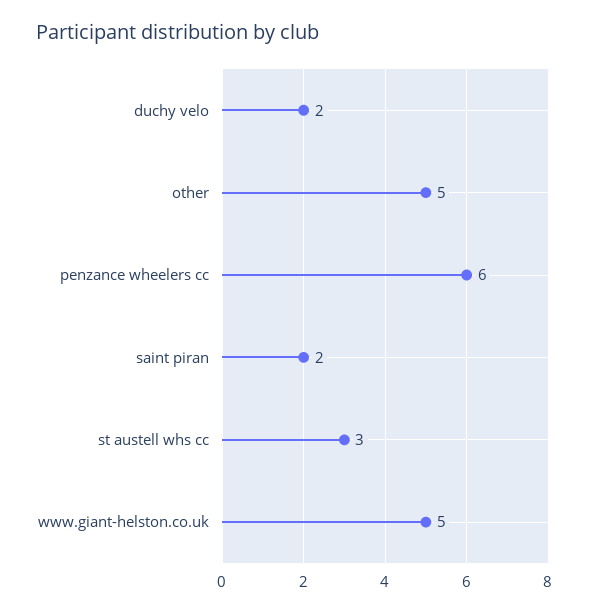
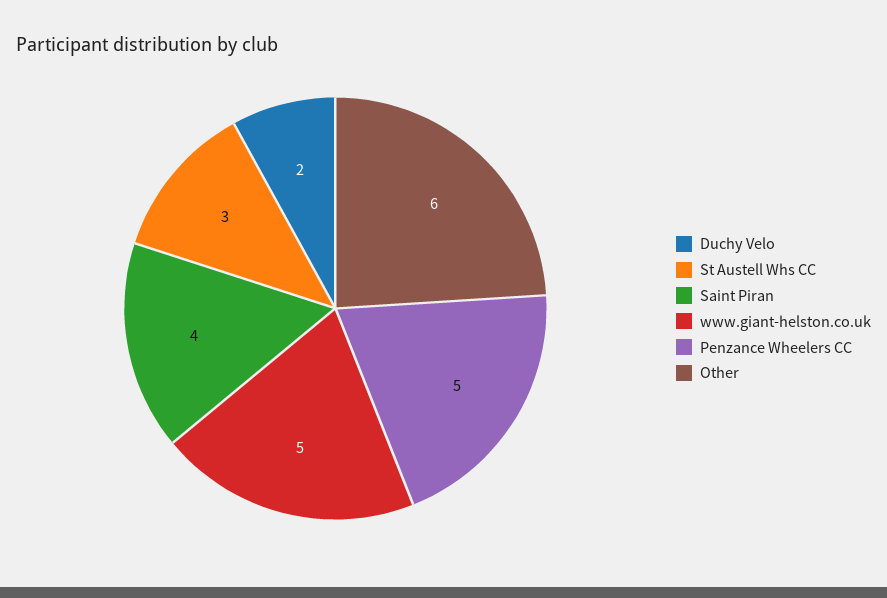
other: 5 -> 6
penzance wheelers cc: 6 -> 5
saint piran: 2 -> 4

